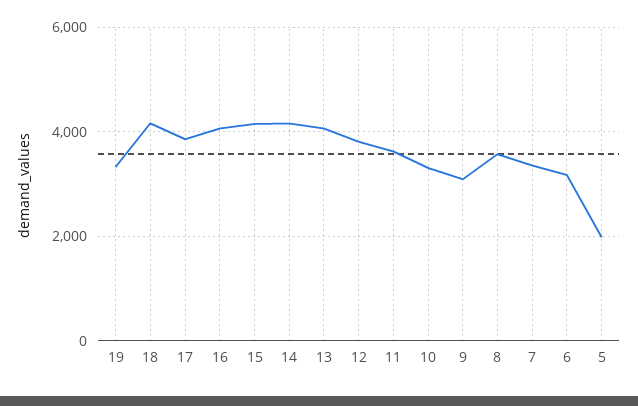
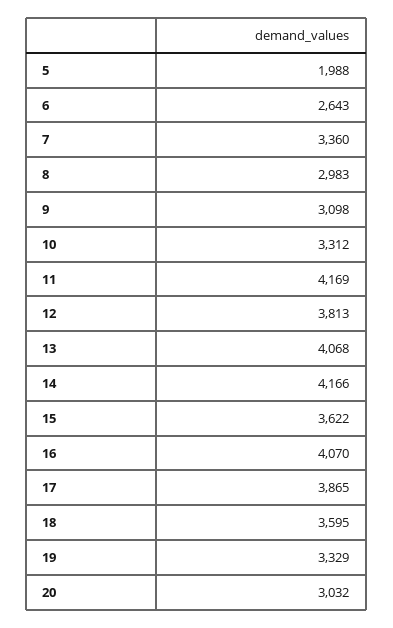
18: 4200 -> 3595
15: 4200 -> 3622
11: 3600 -> 4169
8: 3600 -> 2983
6: 3200 -> 2643
20: none -> 3032

